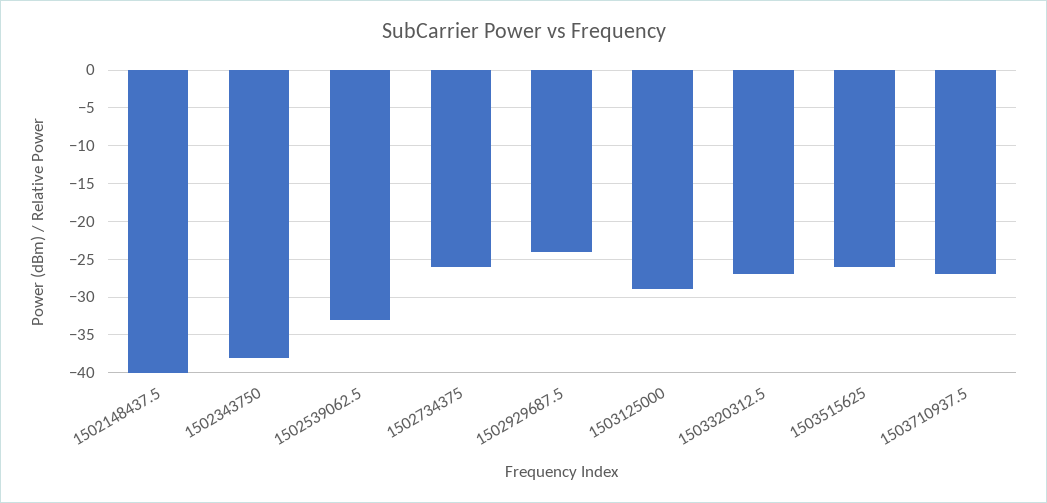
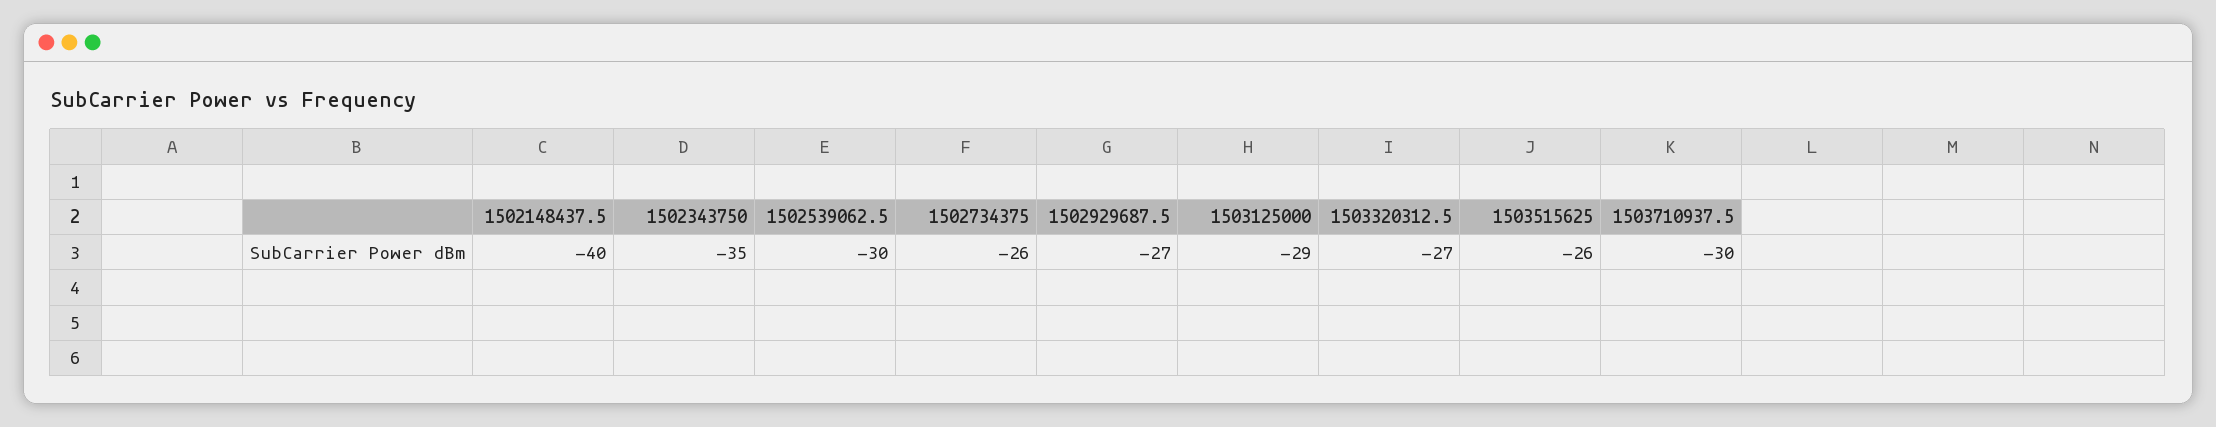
1502343750: -38 -> -35
1502539062.5: -33 -> -30
1502929687.5: -24 -> -27
1503710937.5: -27 -> -30

